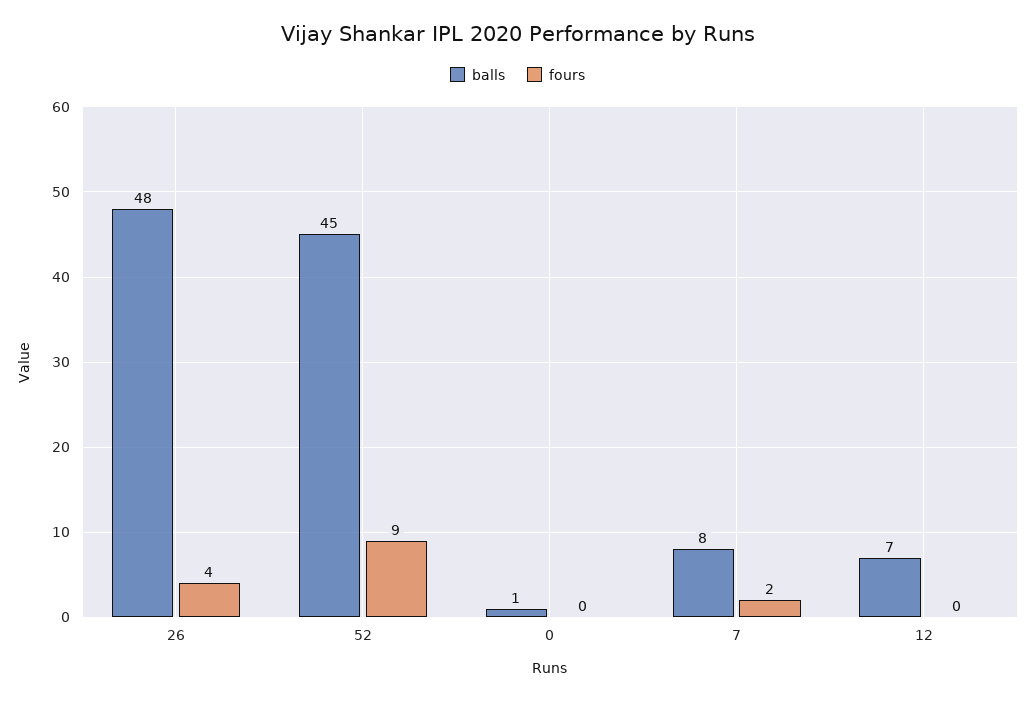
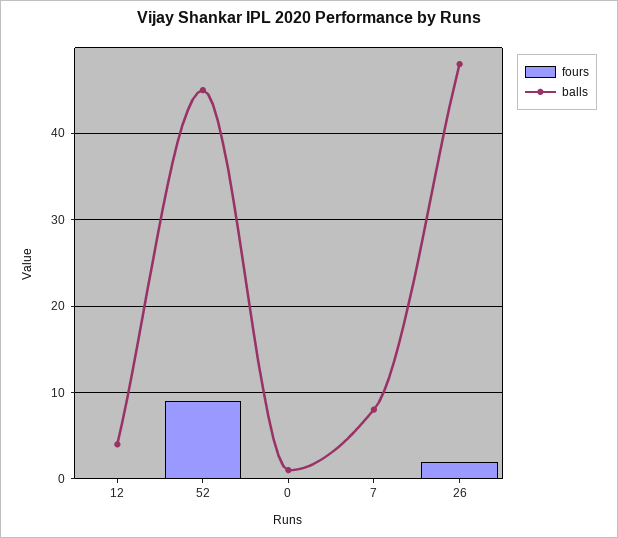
fours, 26: 4 -> 2
fours, 7: 2 -> 0
balls, 12: 7 -> 4

